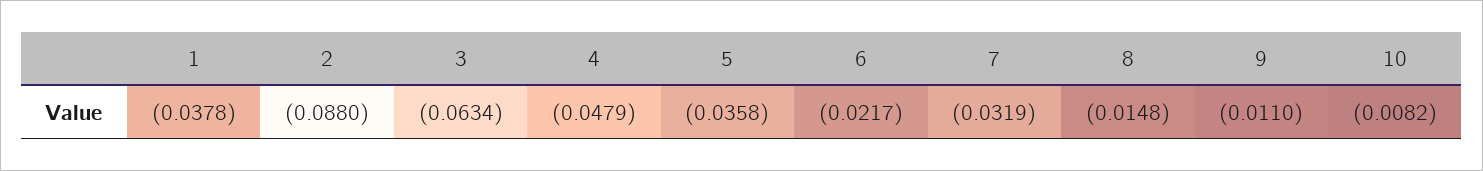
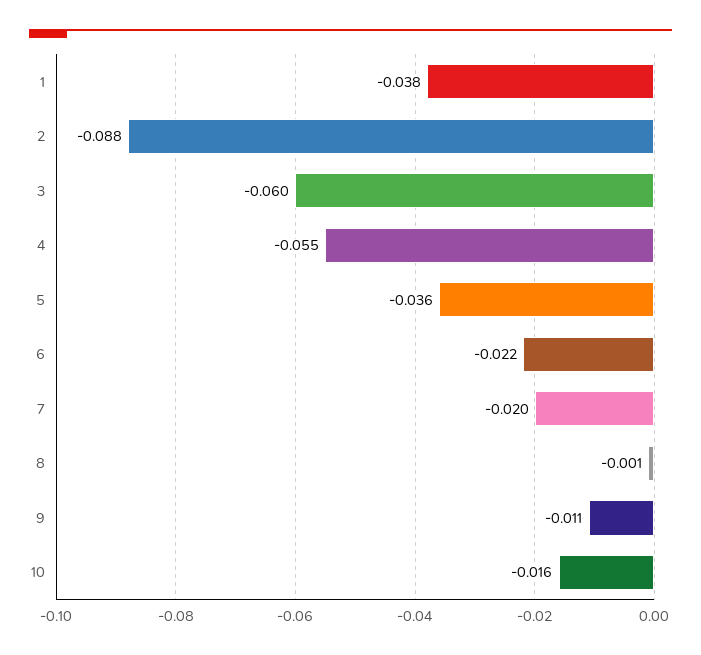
3: -0.0634 -> -0.06
4: -0.0479 -> -0.055
7: -0.0319 -> -0.02
8: -0.0148 -> -0.001
10: -0.0082 -> -0.016

